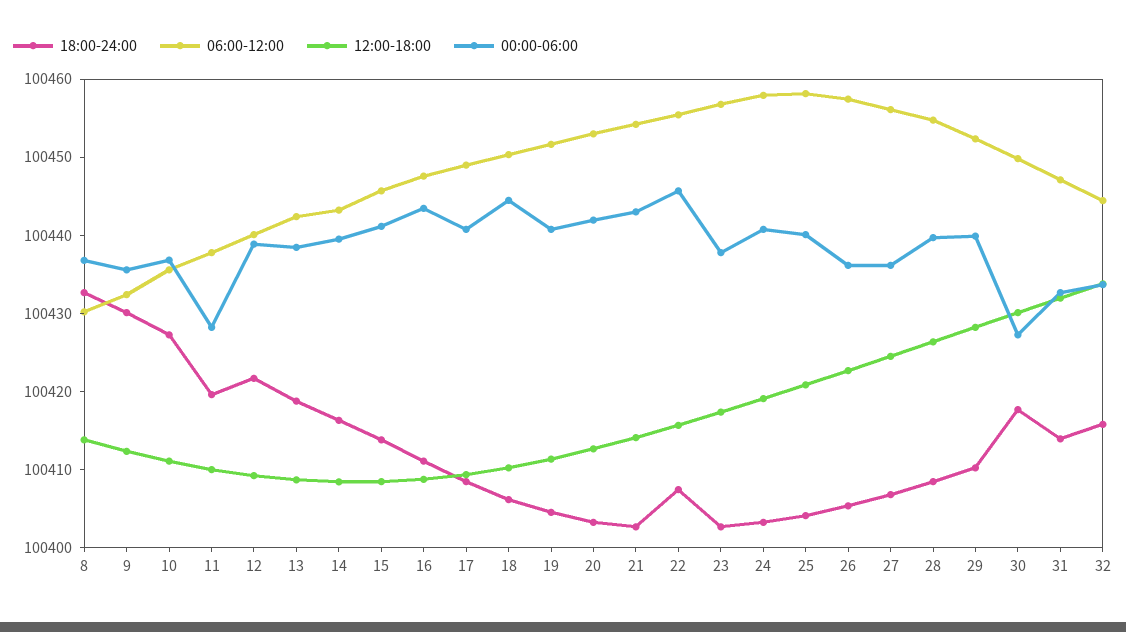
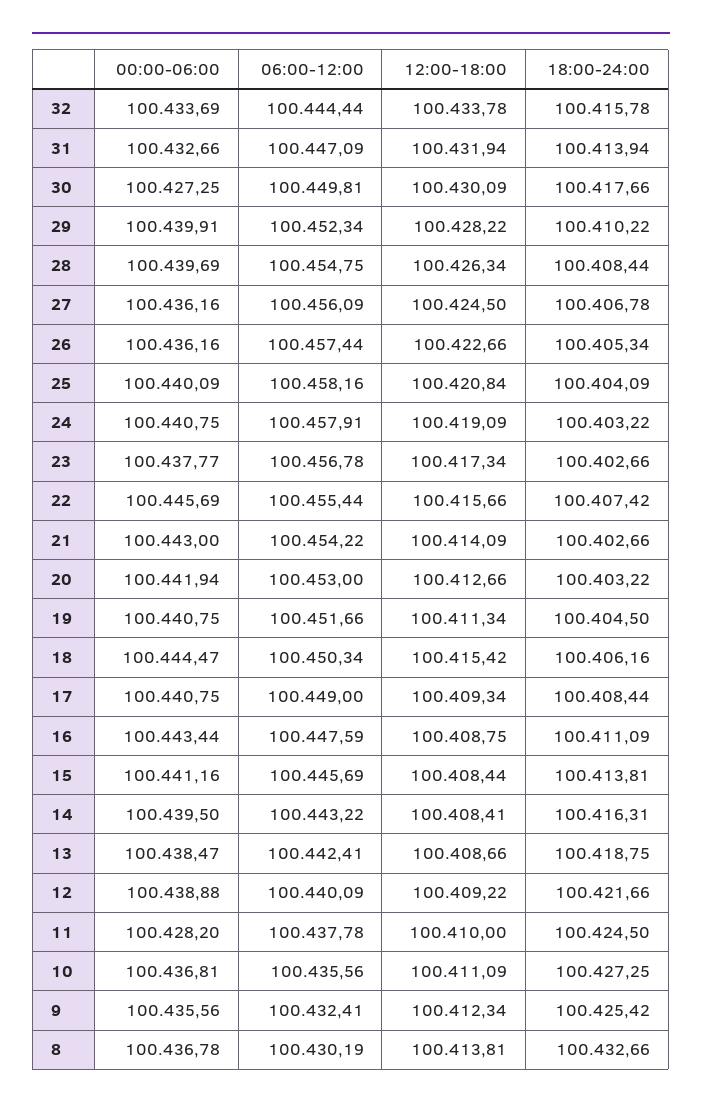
18:00-24:00, 9: 100430 -> 100425.42
18:00-24:00, 11: 100420 -> 100424.5
12:00-18:00, 18: 100410 -> 100415.42

